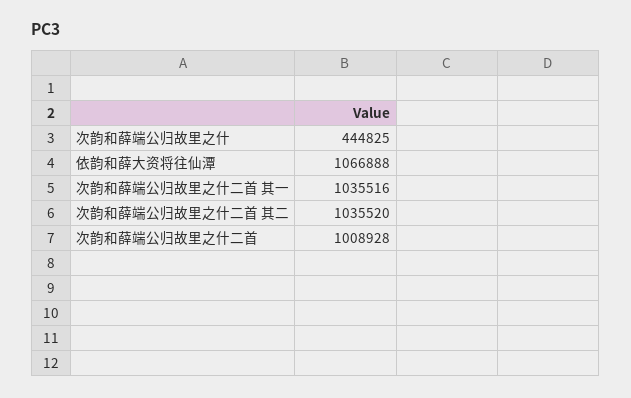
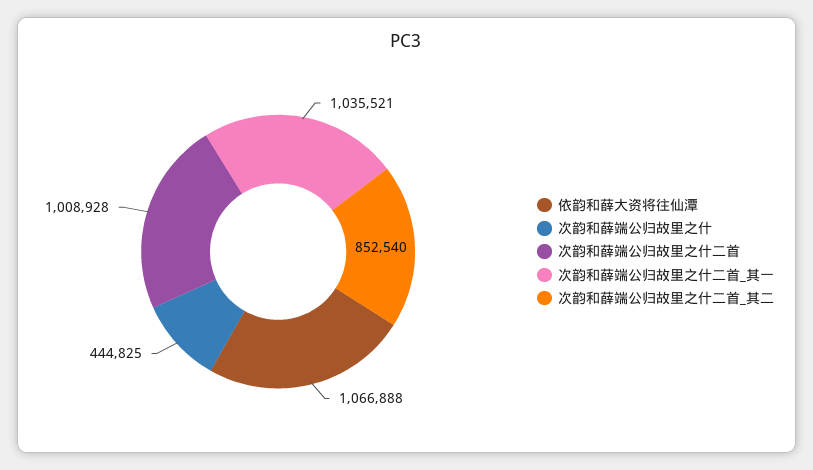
次韵和薛端公归故里之什二首 其一: 1035516 -> 1035521
次韵和薛端公归故里之什二首 其二: 1035520 -> 852540

